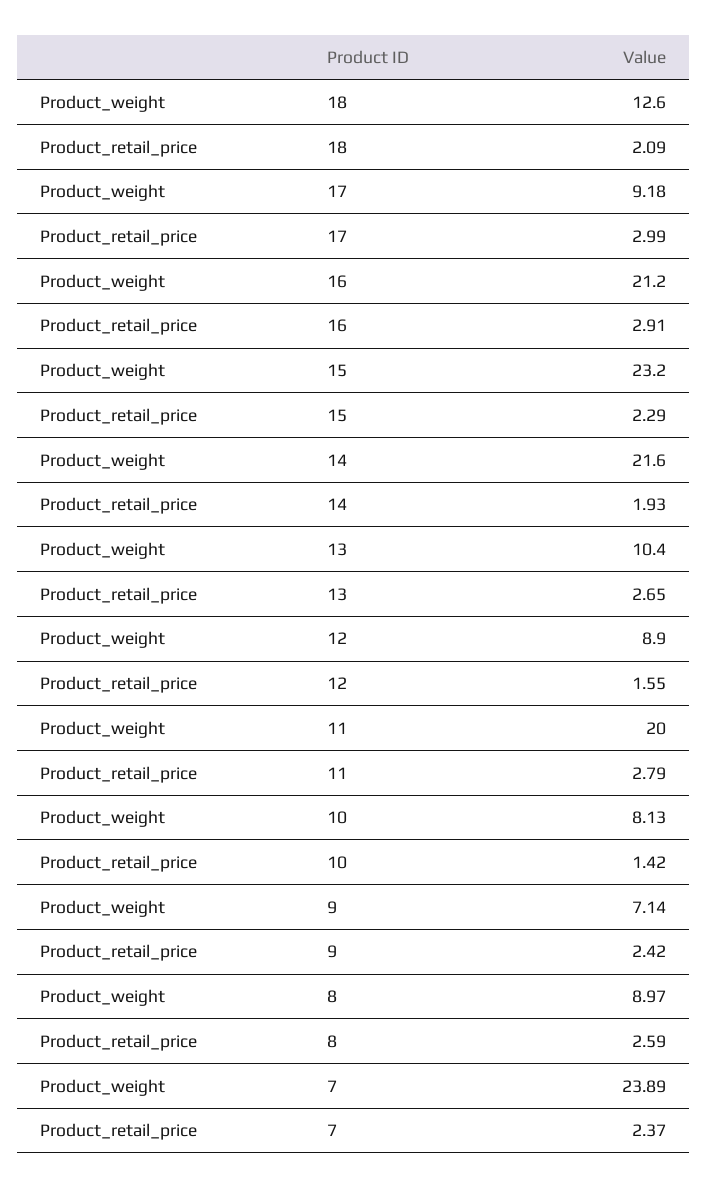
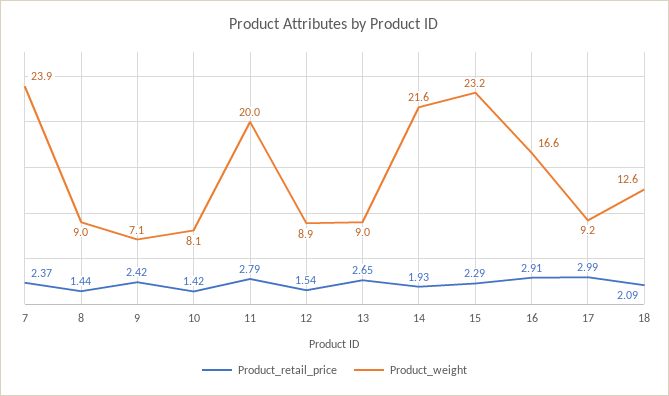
Product_weight, 16: 21.2 -> 16.6
Product_weight, 13: 10.4 -> 9
Product_retail_price, 12: 1.55 -> 1.54
Product_retail_price, 8: 2.59 -> 1.44

